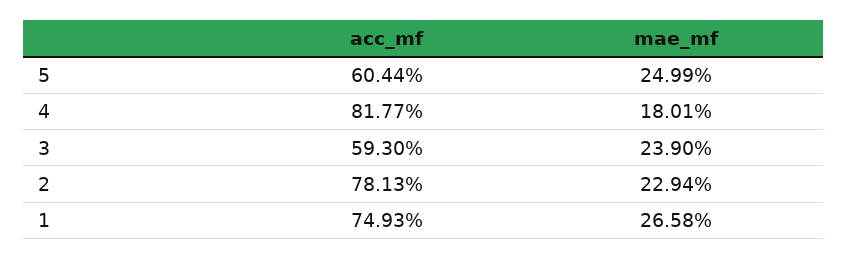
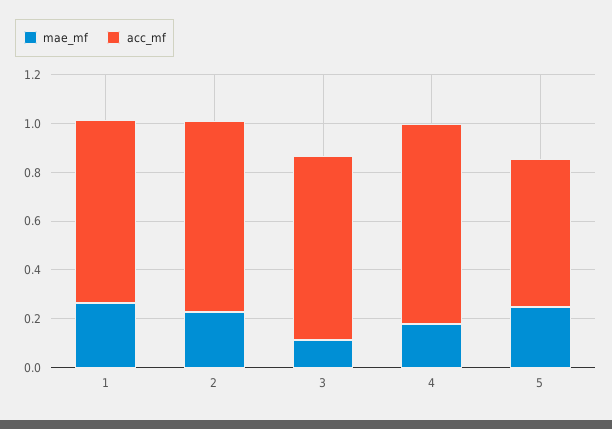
acc_mf, 3: 0.593 -> 0.75
mae_mf, 3: 0.239 -> 0.1

